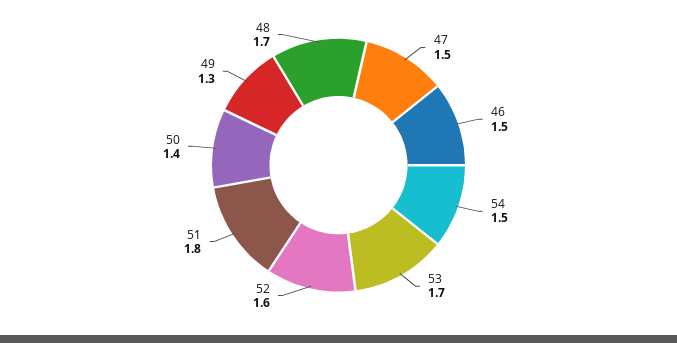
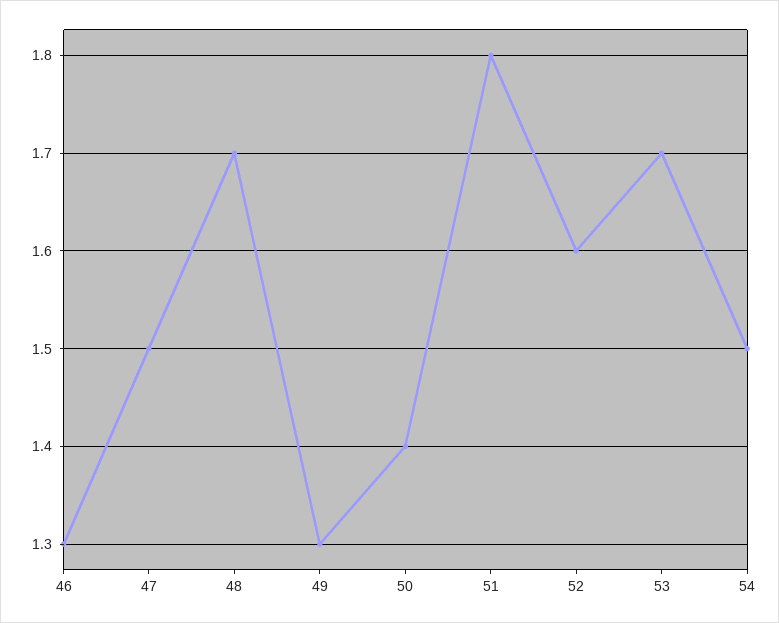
46: 1.5 -> 1.3

